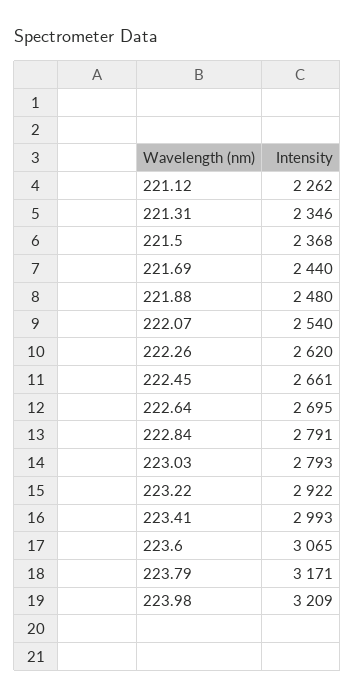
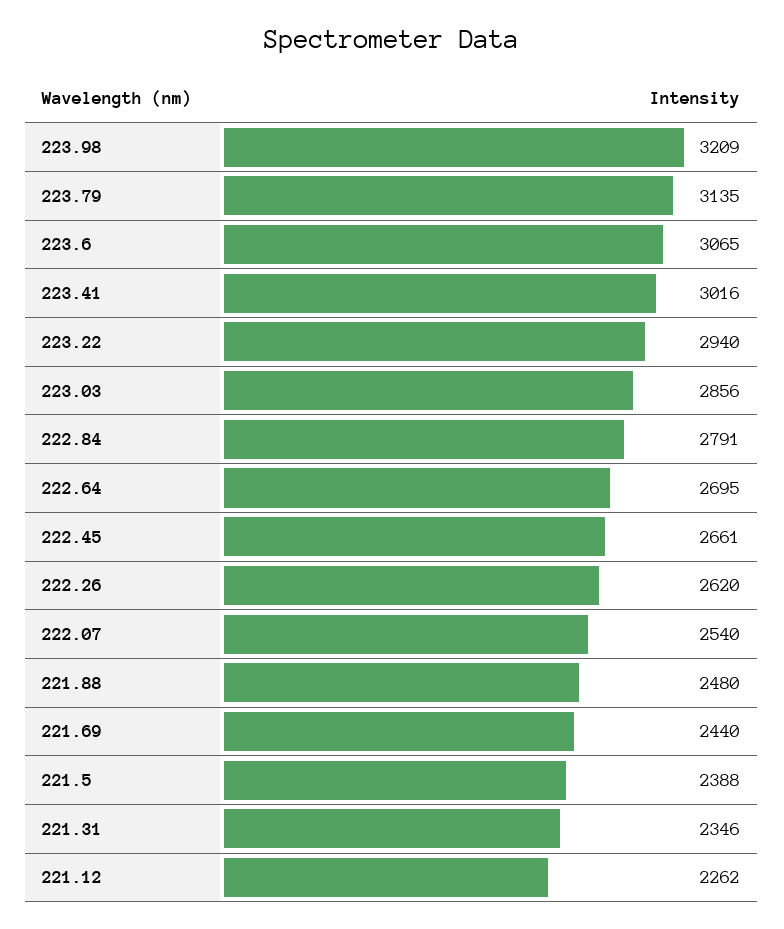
221.5: 2368 -> 2388
223.03: 2793 -> 2856
223.22: 2922 -> 2940
223.41: 2993 -> 3016
223.79: 3171 -> 3135

